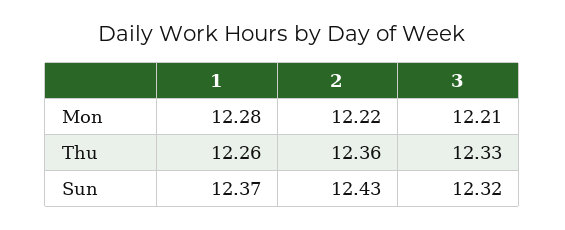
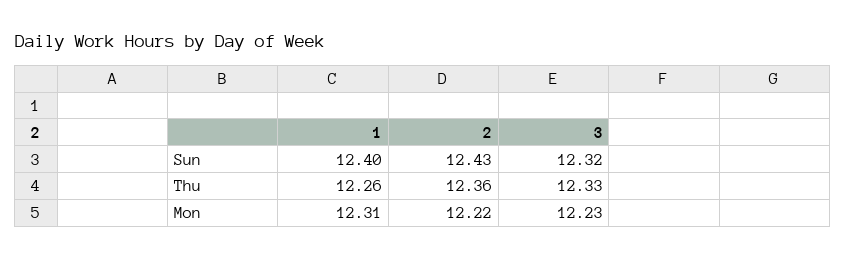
1, Mon: 12.28 -> 12.31
3, Mon: 12.21 -> 12.23
1, Sun: 12.37 -> 12.4

